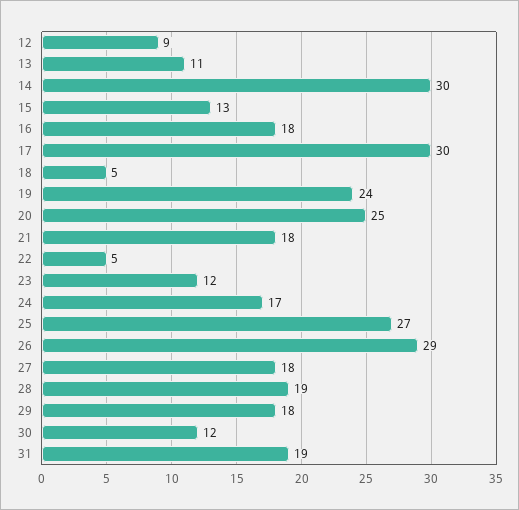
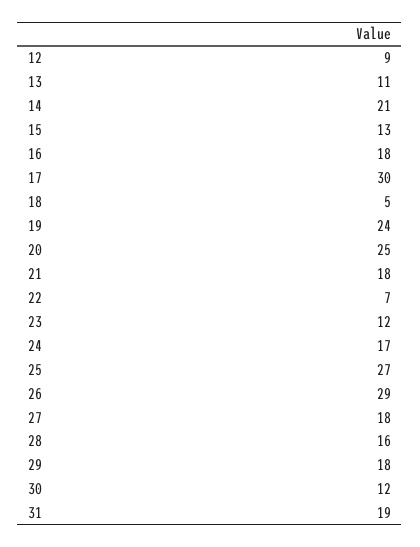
14: 30 -> 21
22: 5 -> 7
28: 19 -> 16

